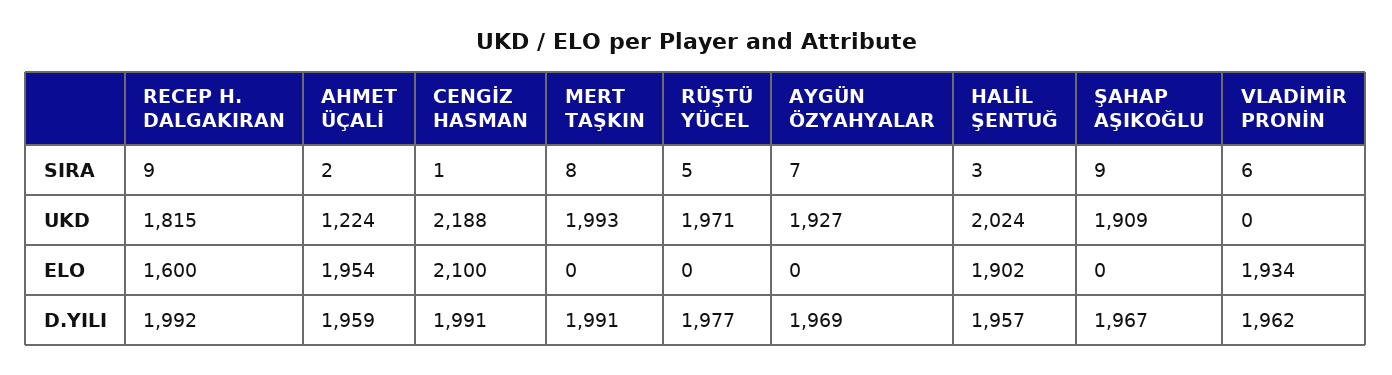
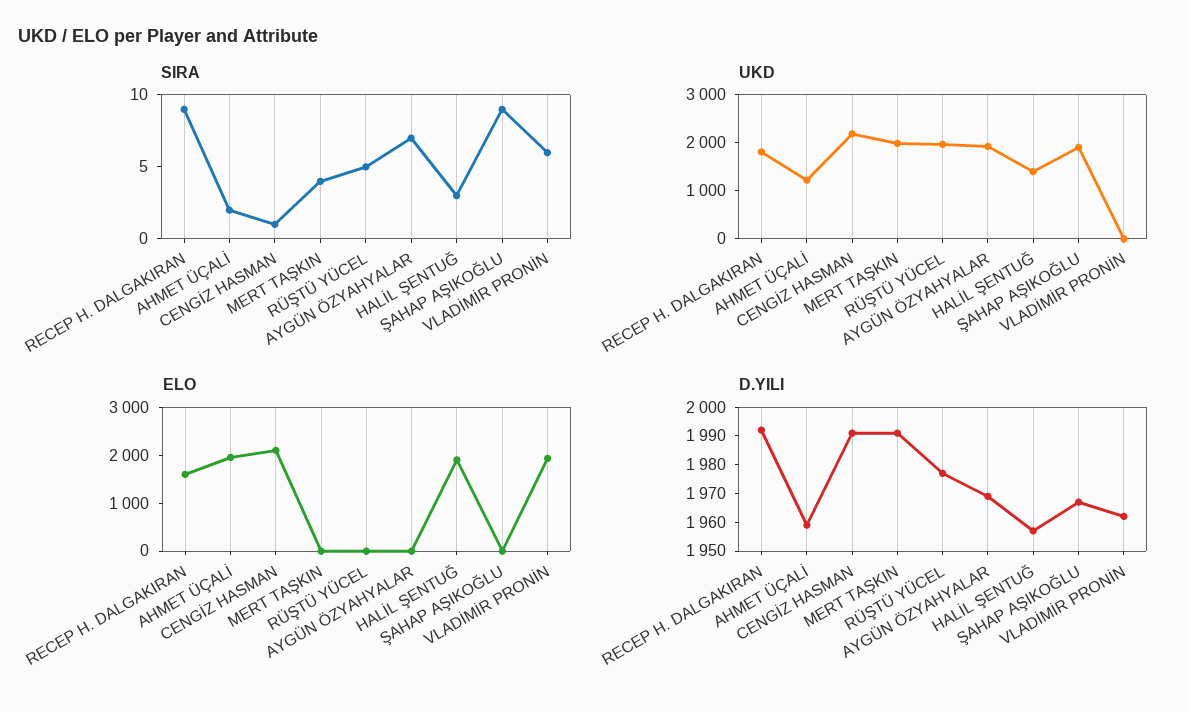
SIRA, MERT TAŞKIN: 8 -> 4
UKD, HALİL ŞENTUĞ: 2024 -> 1400

